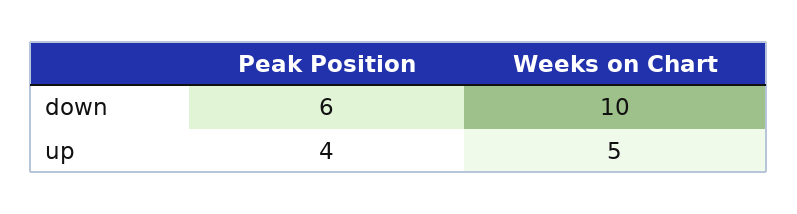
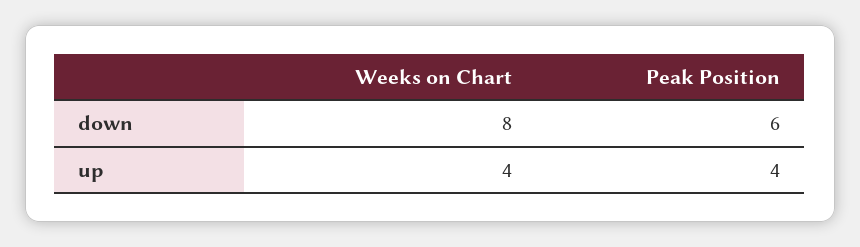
Weeks on Chart, down: 10 -> 8
Weeks on Chart, up: 5 -> 4

